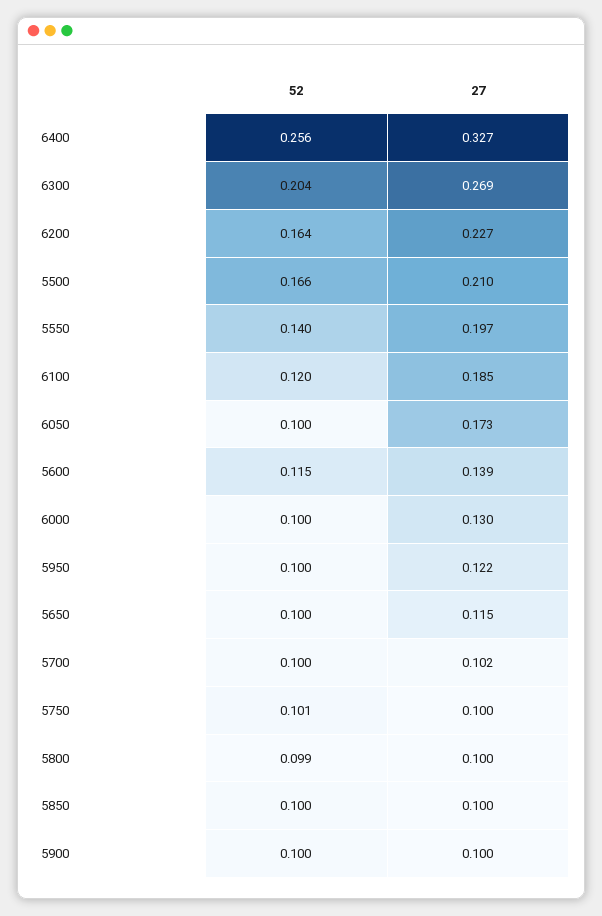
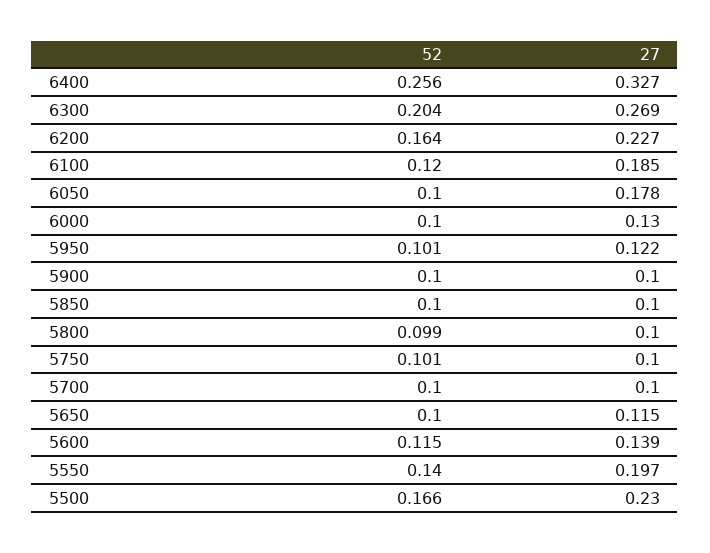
27, 5500: 0.21 -> 0.23
27, 6050: 0.173 -> 0.178
52, 5950: 0.1 -> 0.101
27, 5700: 0.102 -> 0.1

